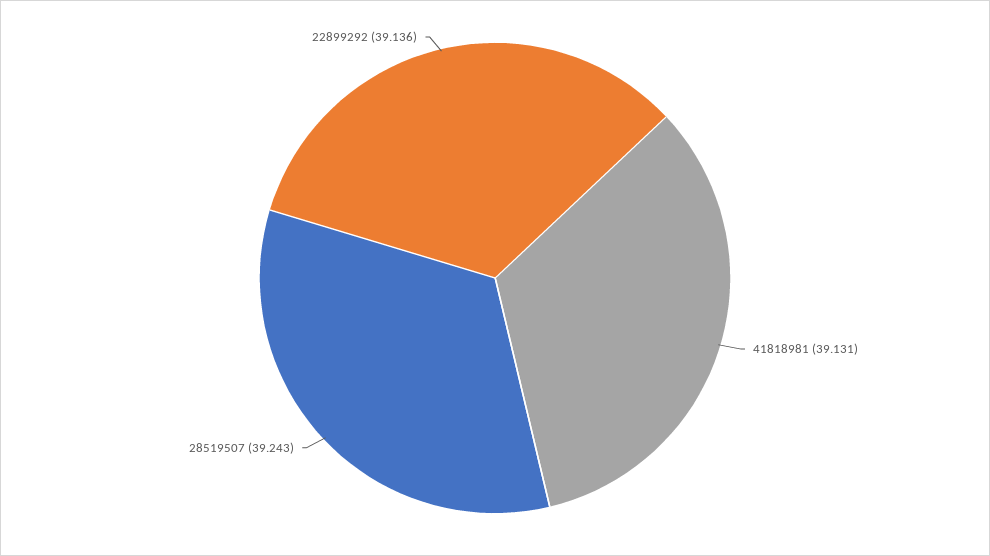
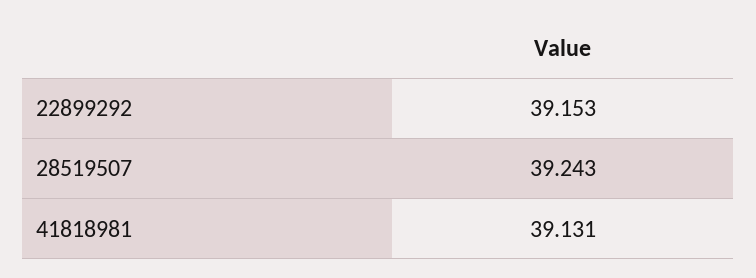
22899292: 39.136 -> 39.153

